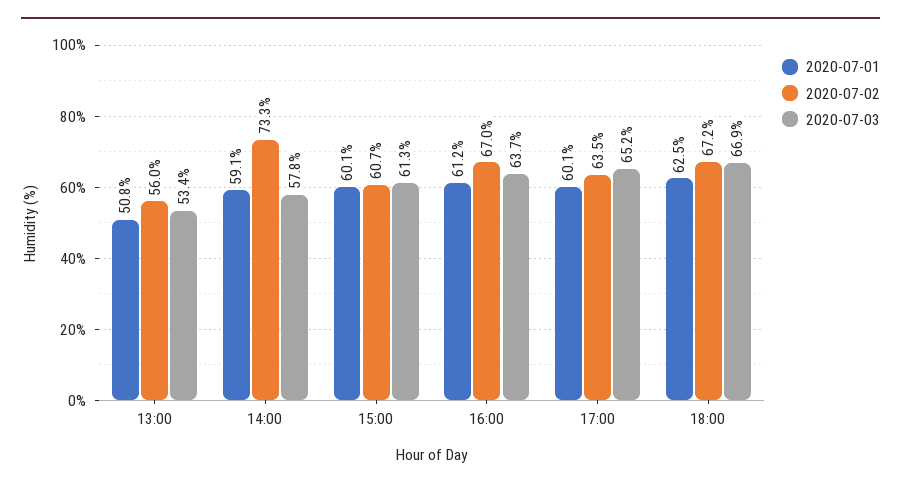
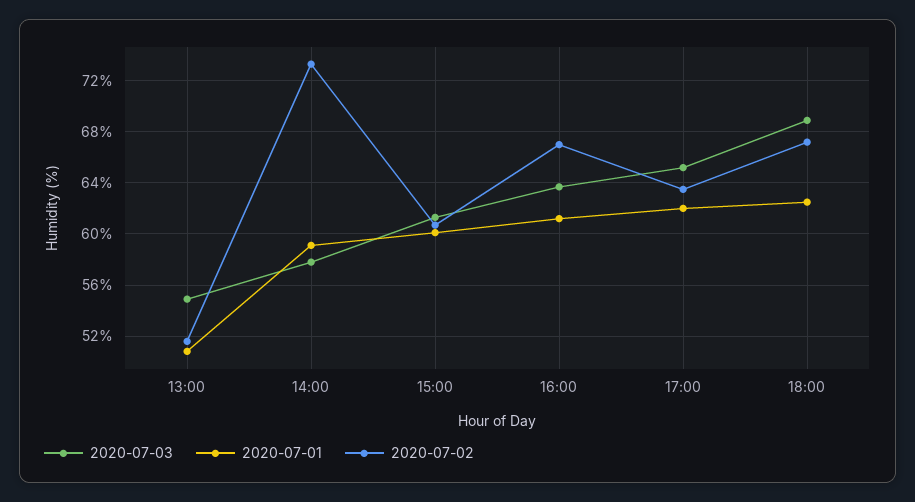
2020-07-02, 13:00: 56 -> 51.5
2020-07-03, 13:00: 53.4 -> 55
2020-07-01, 17:00: 60.1 -> 62
2020-07-03, 18:00: 66.9 -> 69

